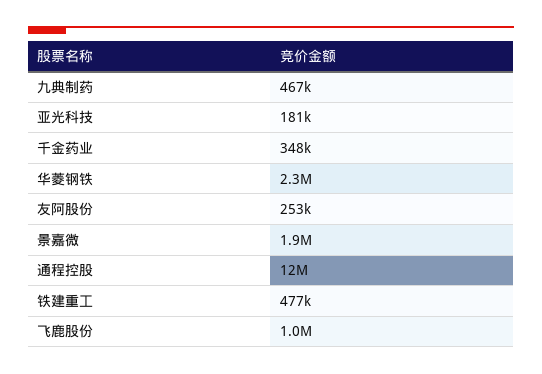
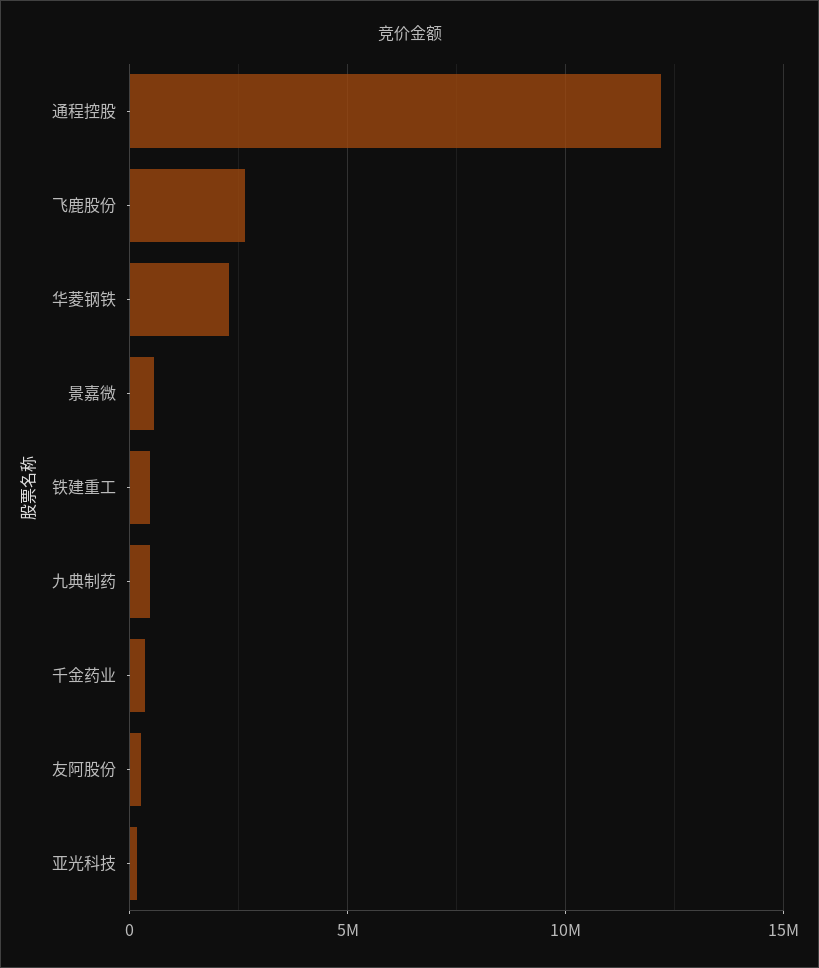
景嘉微: 1900000 -> 500000
飞鹿股份: 1000000 -> 2500000

